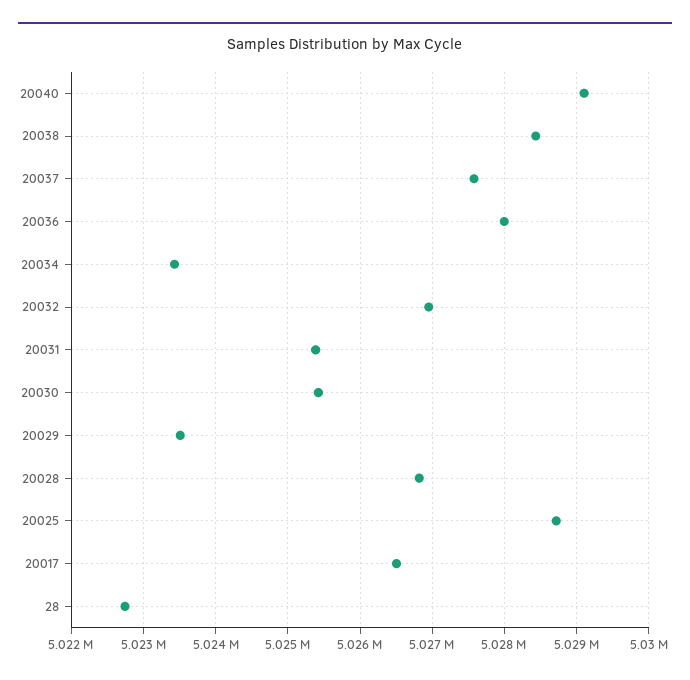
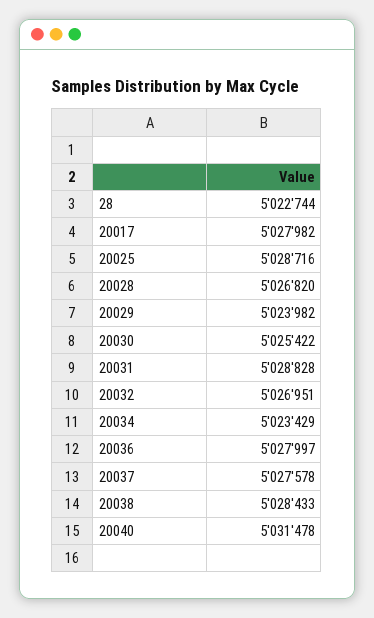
20040: 5029100 -> 5031478
20031: 5025400 -> 5028828
20029: 5023500 -> 5023982
20017: 5026500 -> 5027982

